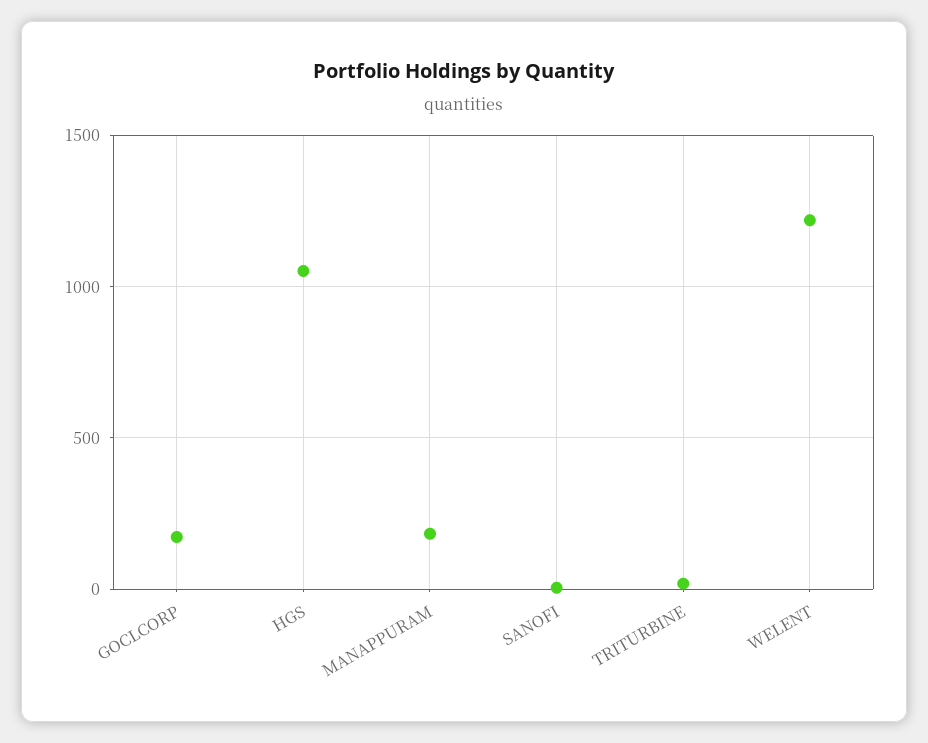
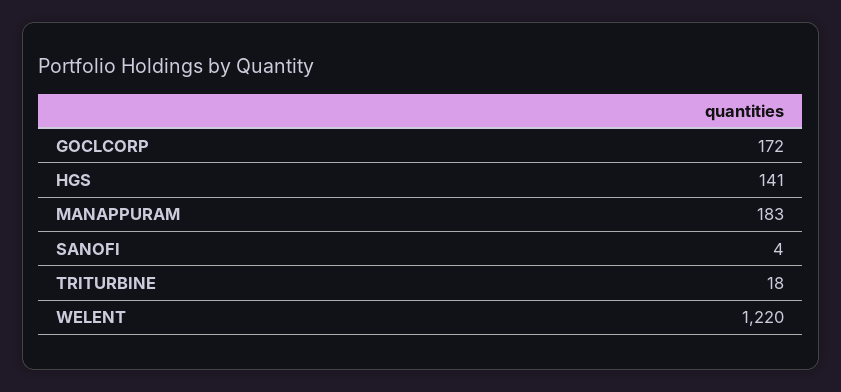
HGS: 1050 -> 141

